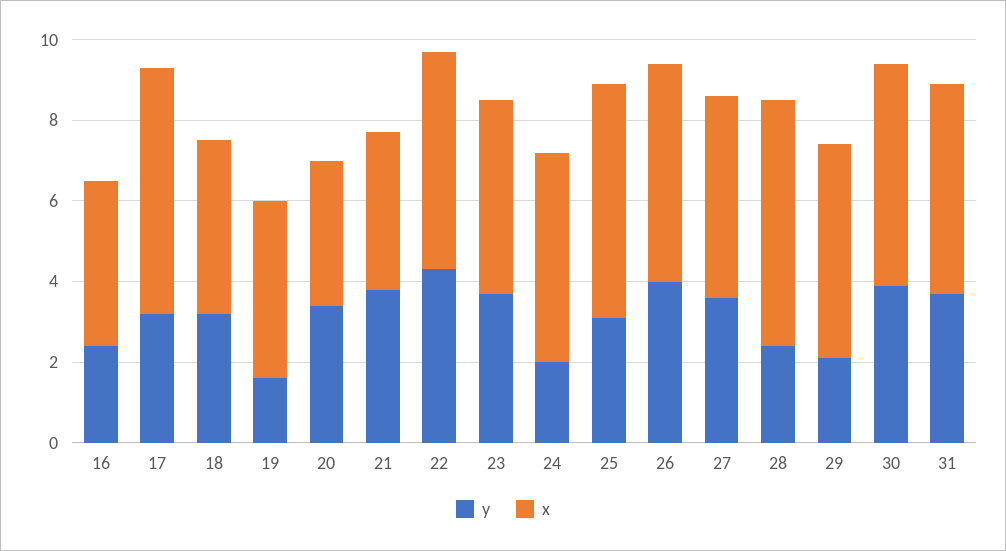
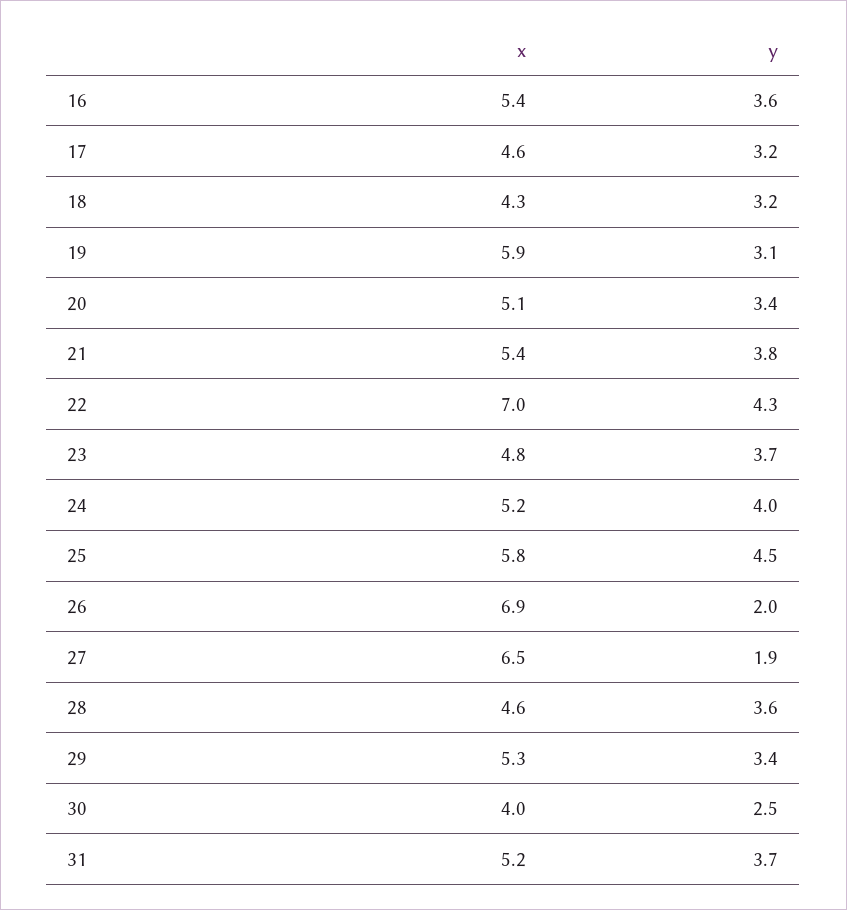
y, 16: 2.5 -> 3.6
x, 16: 4 -> 5.4
x, 17: 6 -> 4.6
y, 19: 1.5 -> 3.1
x, 19: 4.5 -> 5.9
x, 20: 3.5 -> 5.1
x, 21: 4 -> 5.4
x, 22: 5.5 -> 7
y, 24: 2 -> 4
y, 25: 3 -> 4.5
y, 26: 4 -> 2
x, 26: 5.5 -> 6.9
y, 27: 3.5 -> 1.9
x, 27: 5 -> 6.5
y, 28: 2.5 -> 3.6
x, 28: 6 -> 4.6
y, 29: 2 -> 3.4
y, 30: 4 -> 2.5
x, 30: 5.5 -> 4

